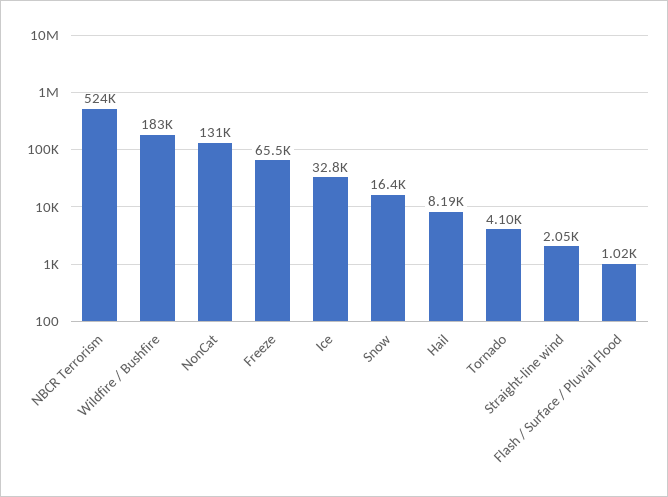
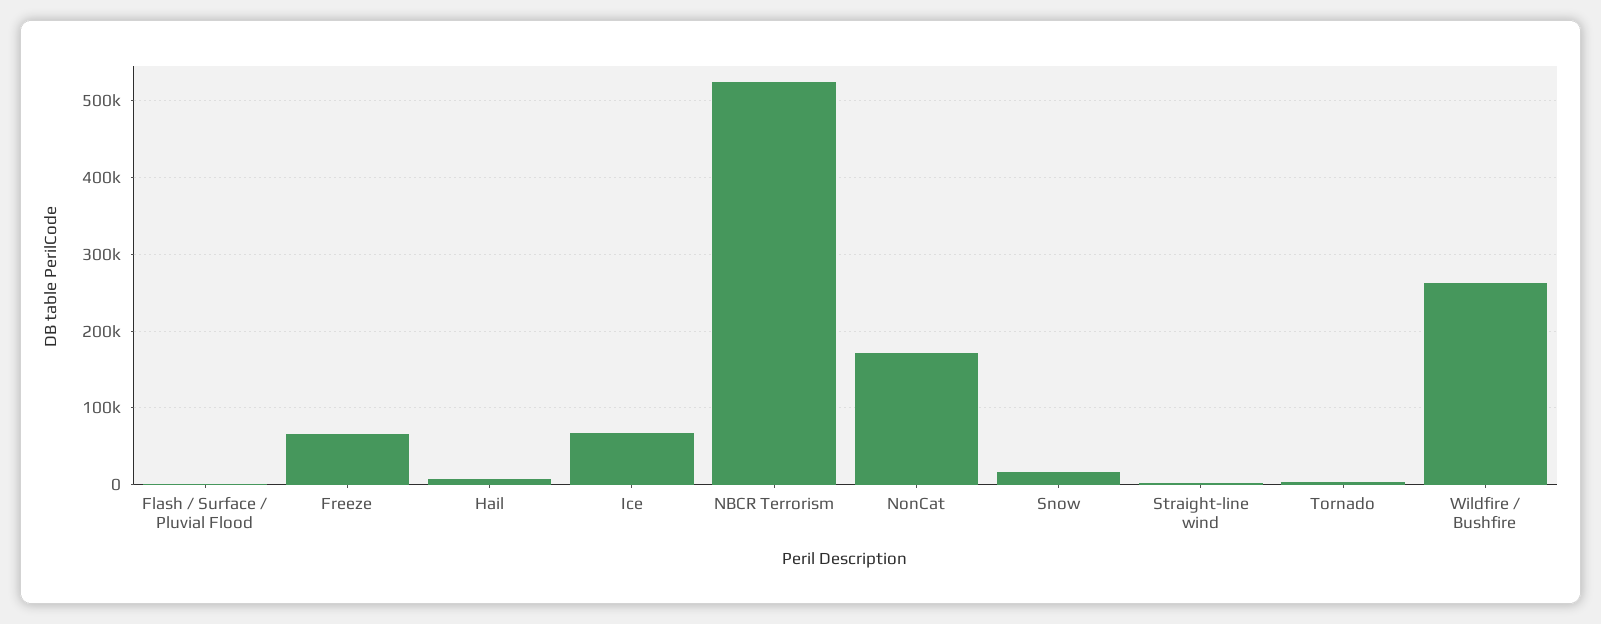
Wildfire / Bushfire: 183000 -> 260000
NonCat: 131000 -> 170000
Ice: 32800 -> 70000

